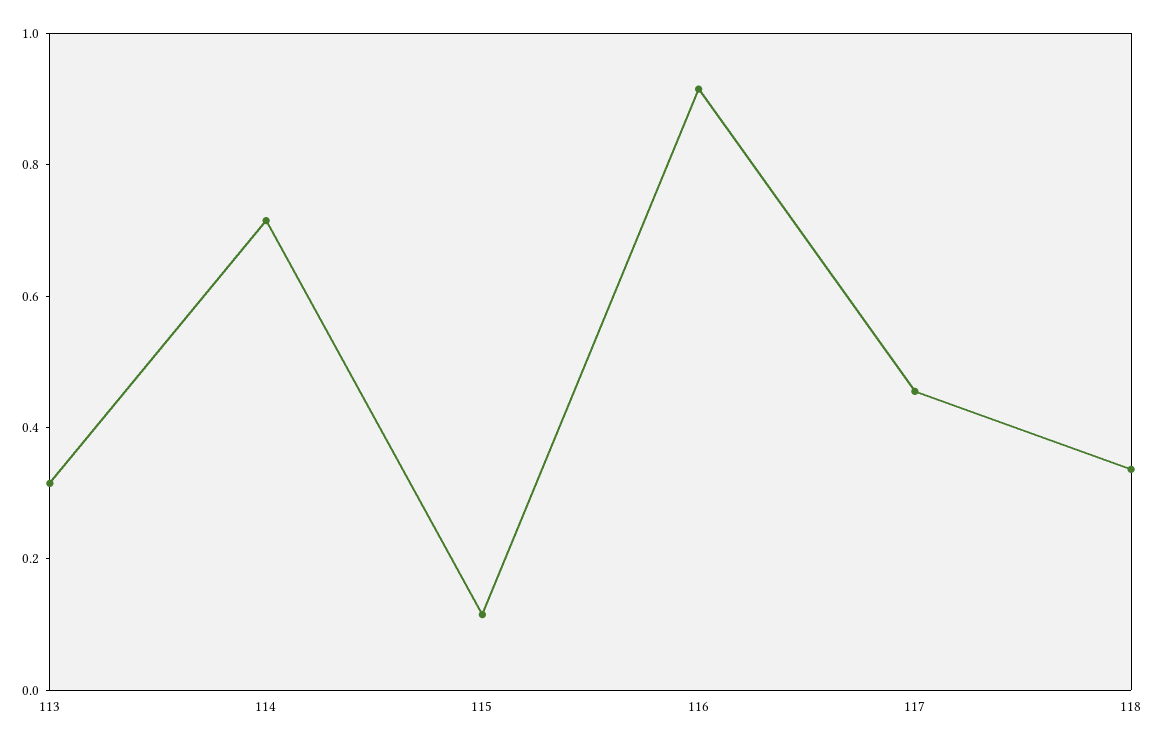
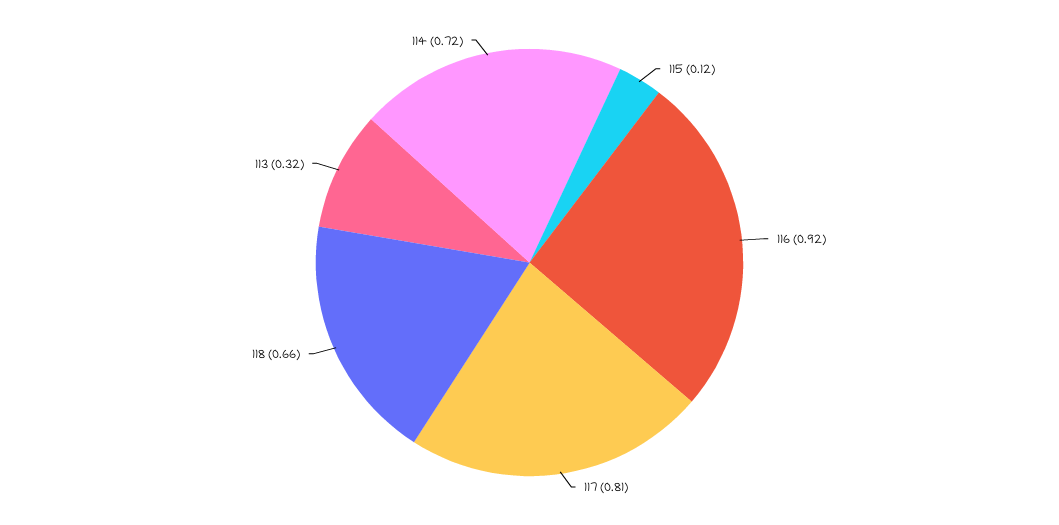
117: 0.45 -> 0.81
118: 0.35 -> 0.66

